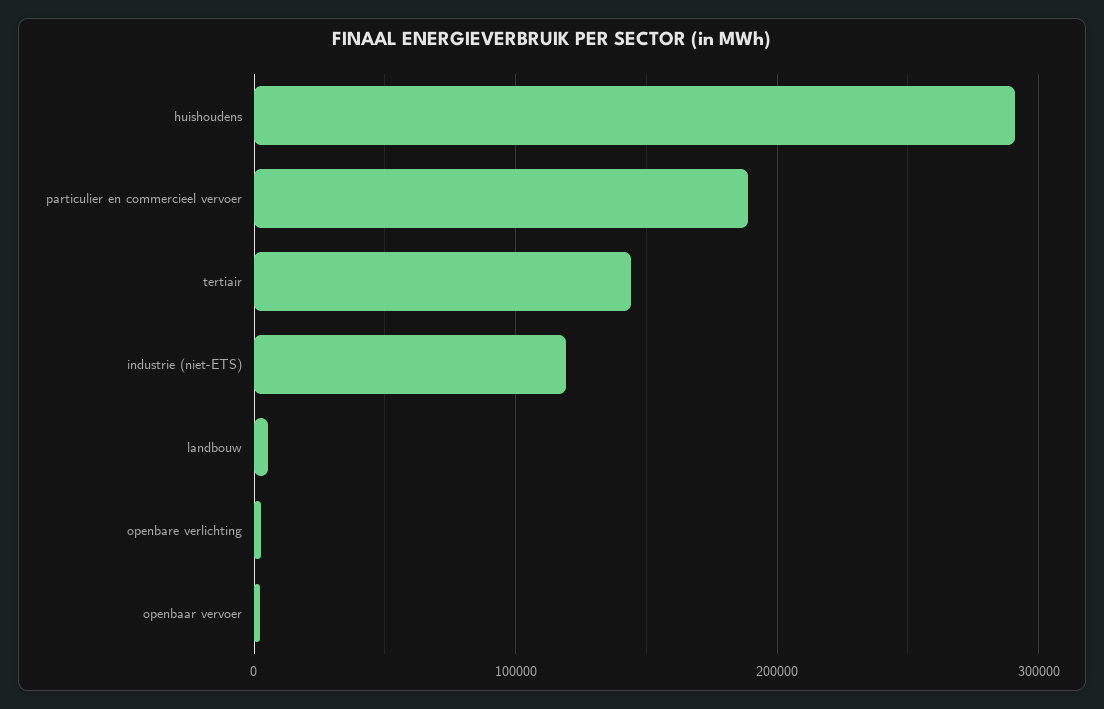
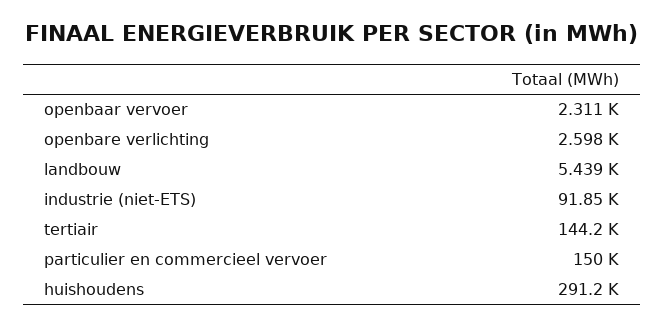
particulier en commercieel vervoer: 190000 -> 150000
industrie (niet-ETS): 120000 -> 91850

